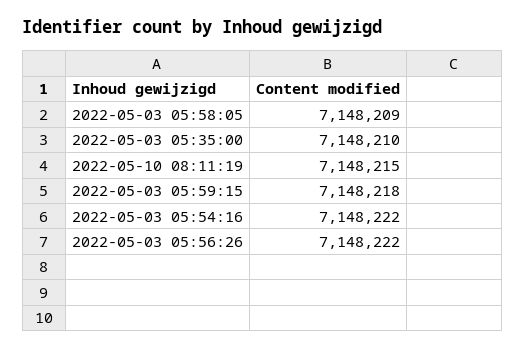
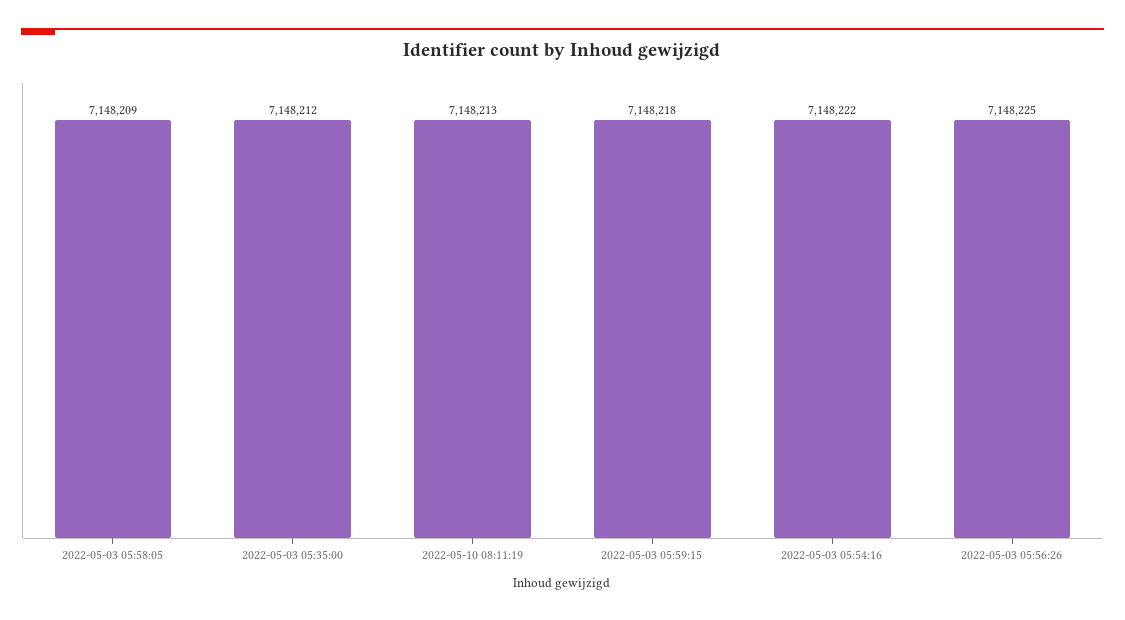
2022-05-03 05:35:00: 7148210 -> 7148212
2022-05-10 08:11:19: 7148215 -> 7148213
2022-05-03 05:56:26: 7148222 -> 7148225

